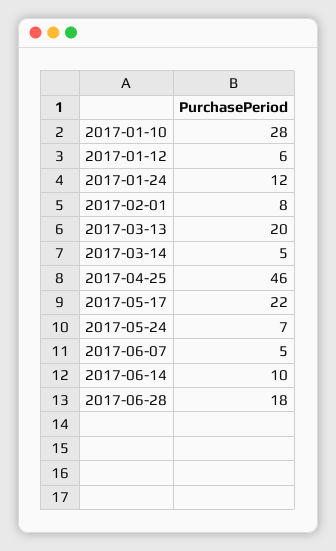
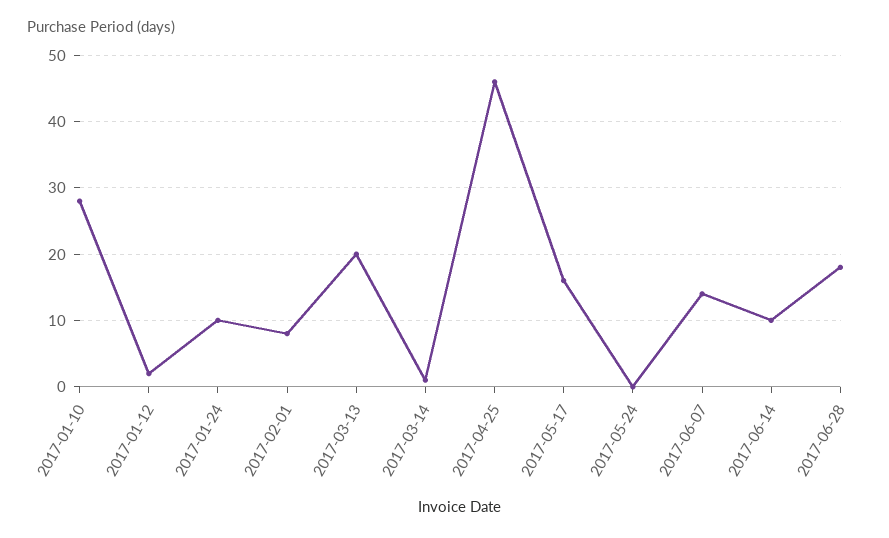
2017-01-12: 6 -> 2
2017-01-24: 12 -> 10
2017-03-14: 5 -> 1
2017-05-17: 22 -> 16
2017-05-24: 7 -> 0
2017-06-07: 5 -> 14

